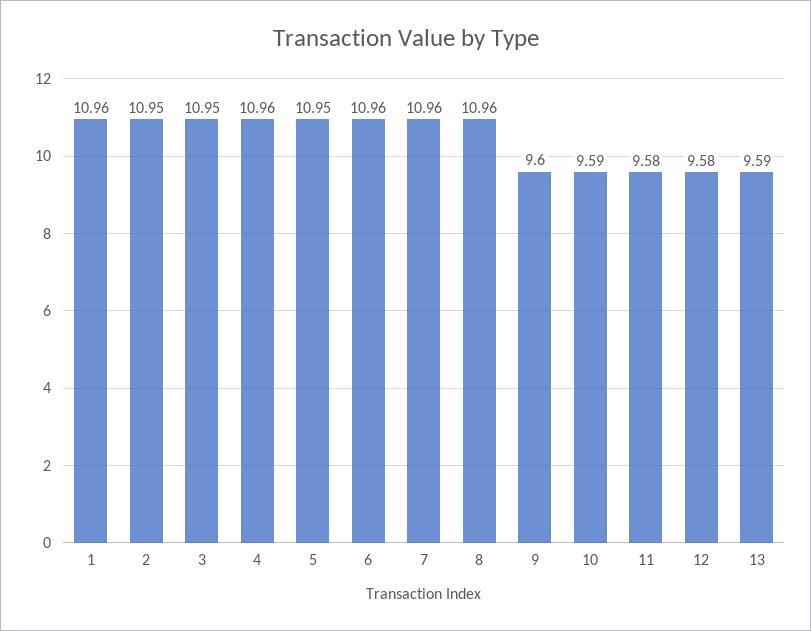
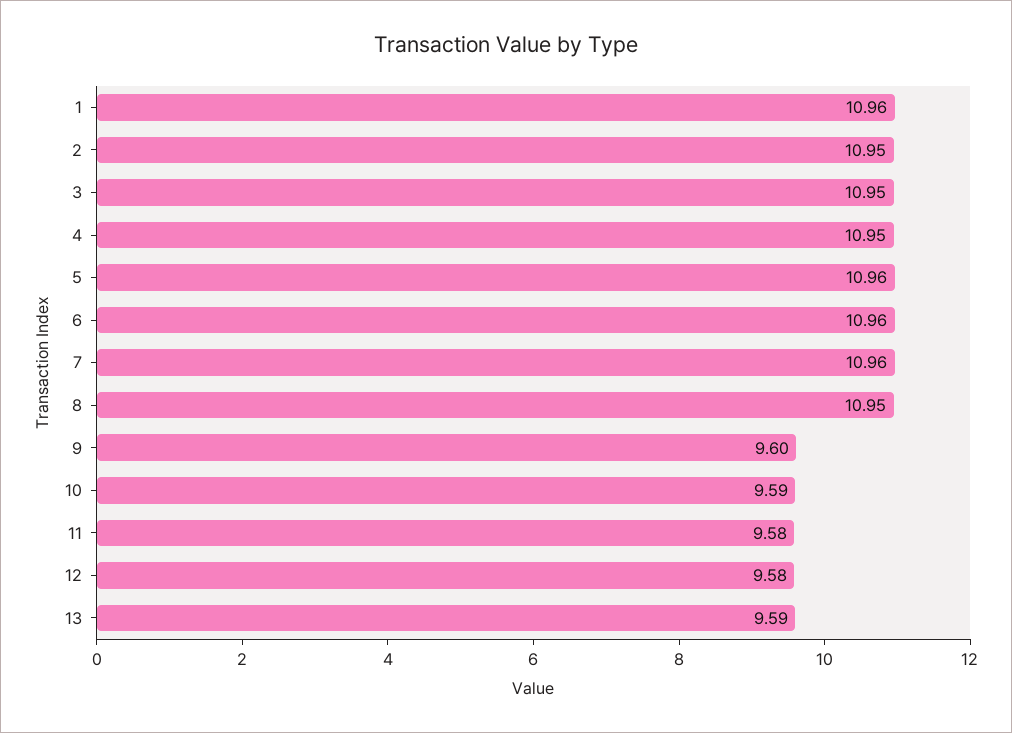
4: 10.96 -> 10.95
5: 10.95 -> 10.96
8: 10.96 -> 10.95

